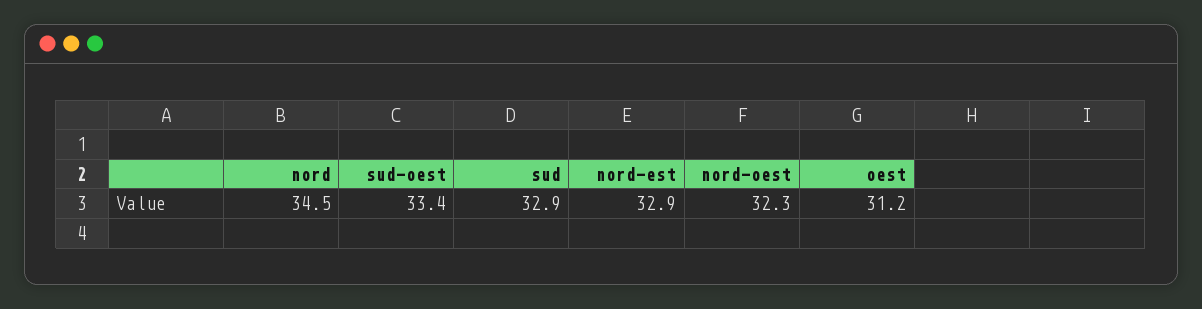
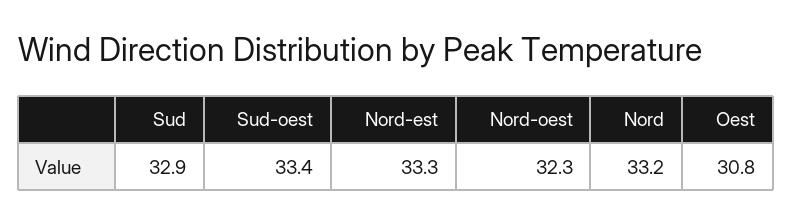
nord: 34.5 -> 33.2
nord-est: 32.9 -> 33.3
oest: 31.2 -> 30.8

